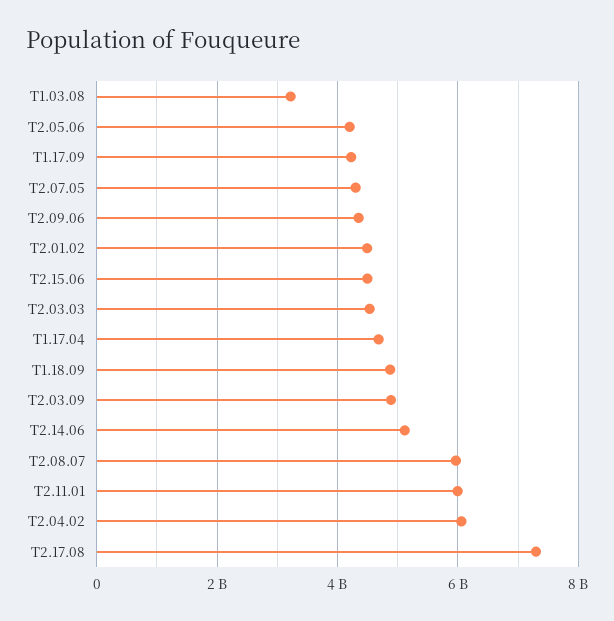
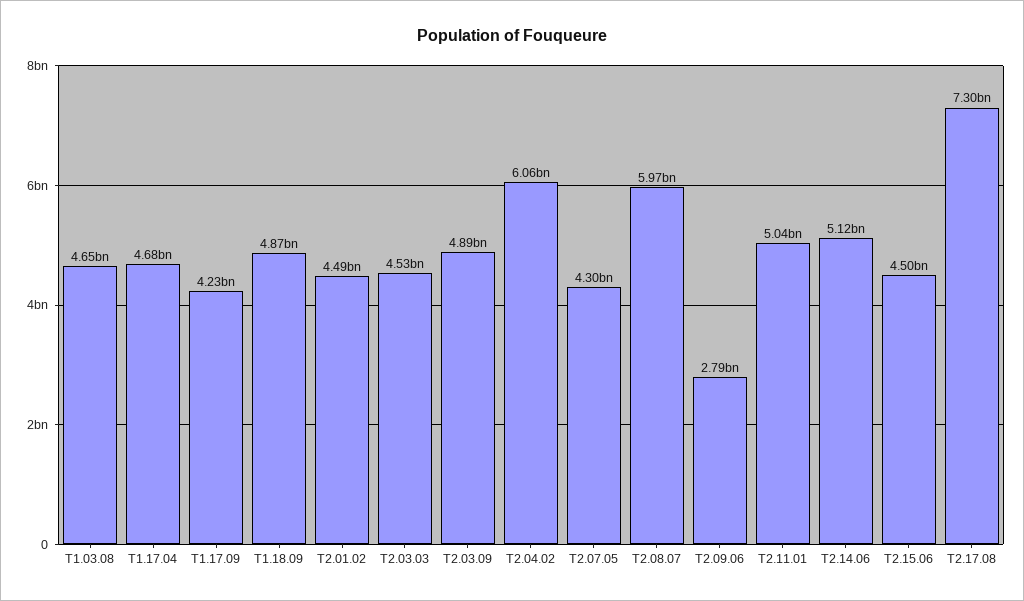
T1.03.08: 3200000000 -> 4650000000
T2.05.06: 4200000000 -> none
T2.09.06: 4400000000 -> 2790000000
T2.11.01: 6000000000 -> 5040000000

